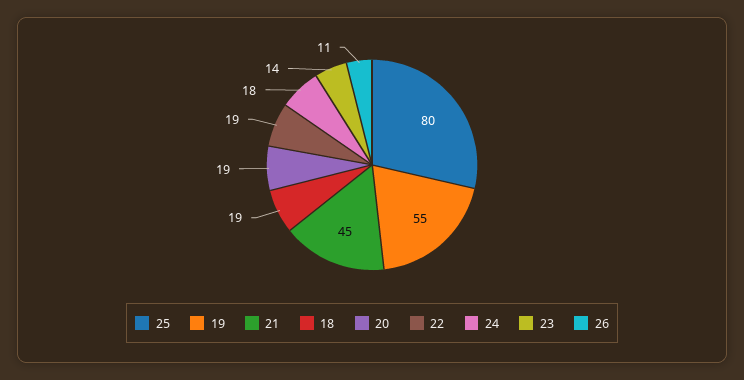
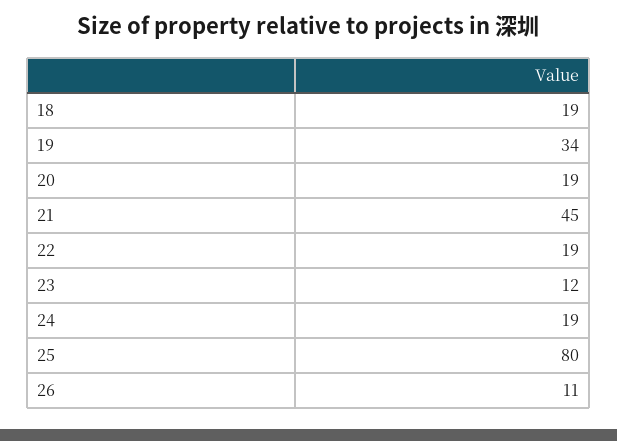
19: 55 -> 34
24: 18 -> 19
23: 14 -> 12

